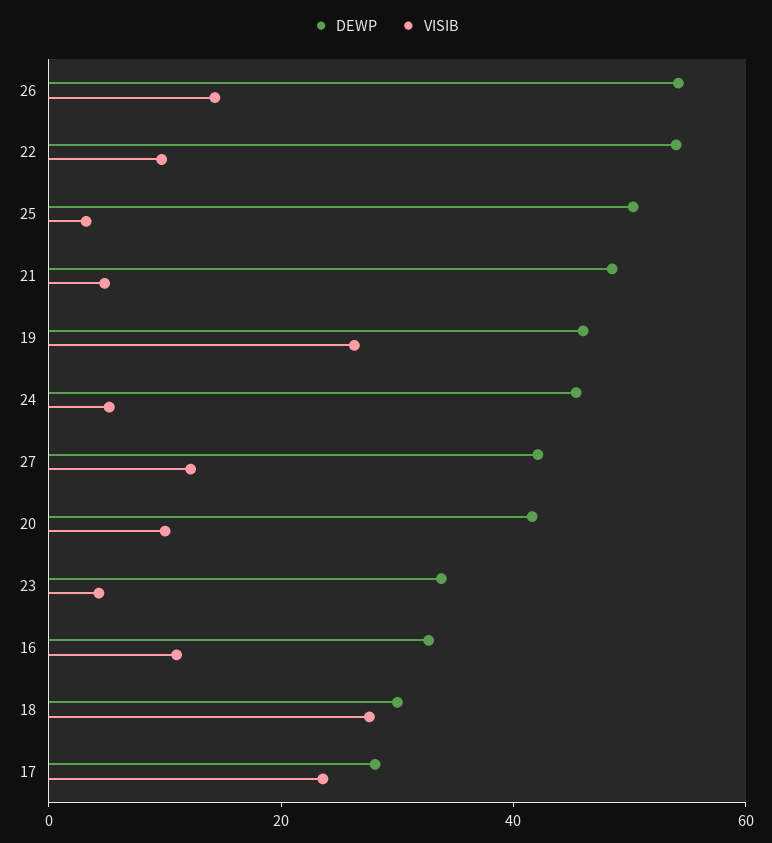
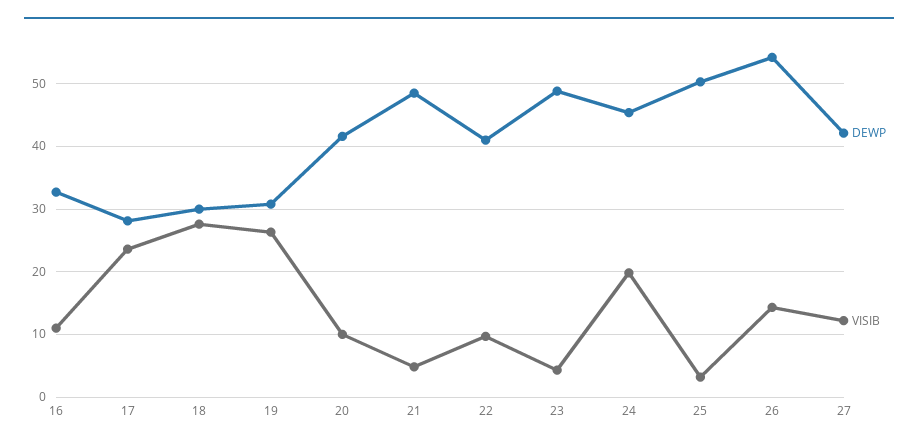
DEWP, 22: 55 -> 41
DEWP, 19: 45 -> 31
VISIB, 24: 5 -> 20
DEWP, 23: 35 -> 49

